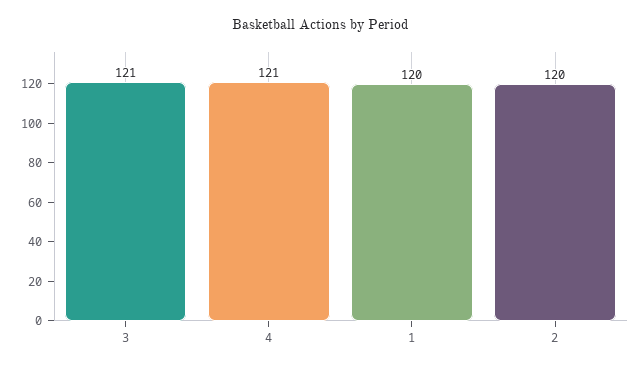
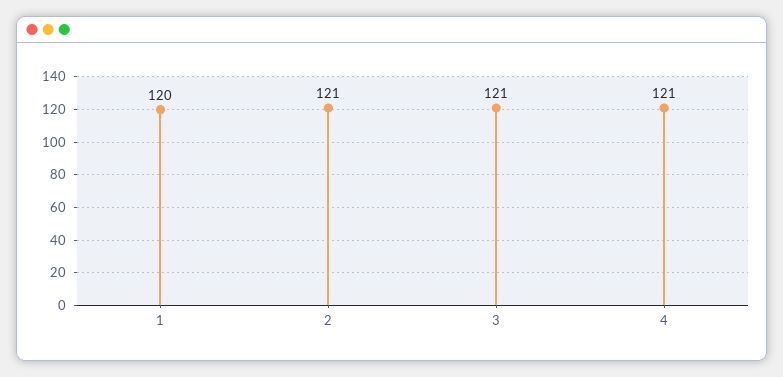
2: 120 -> 121

